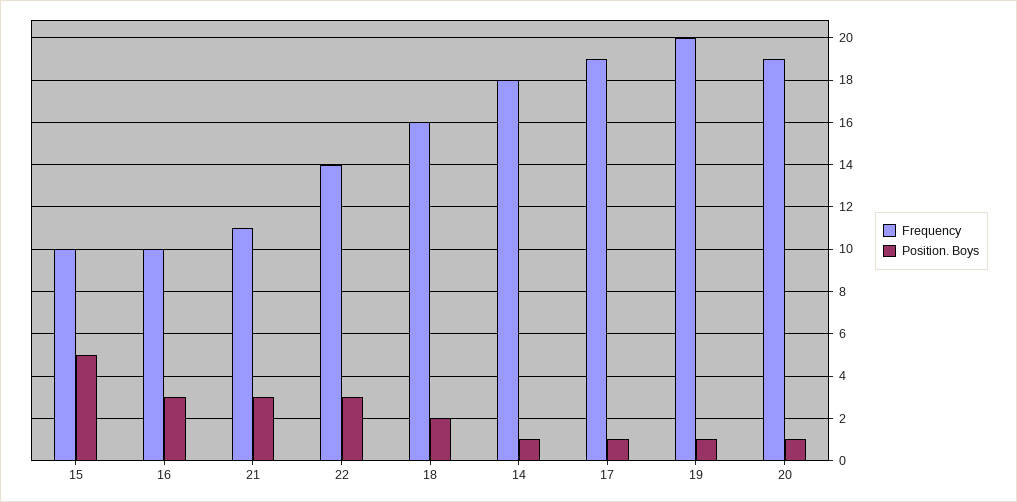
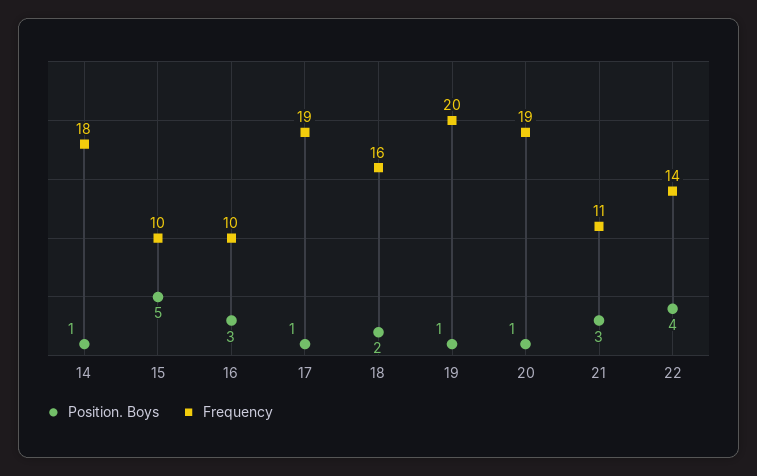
Position. Boys, 22: 3 -> 4

